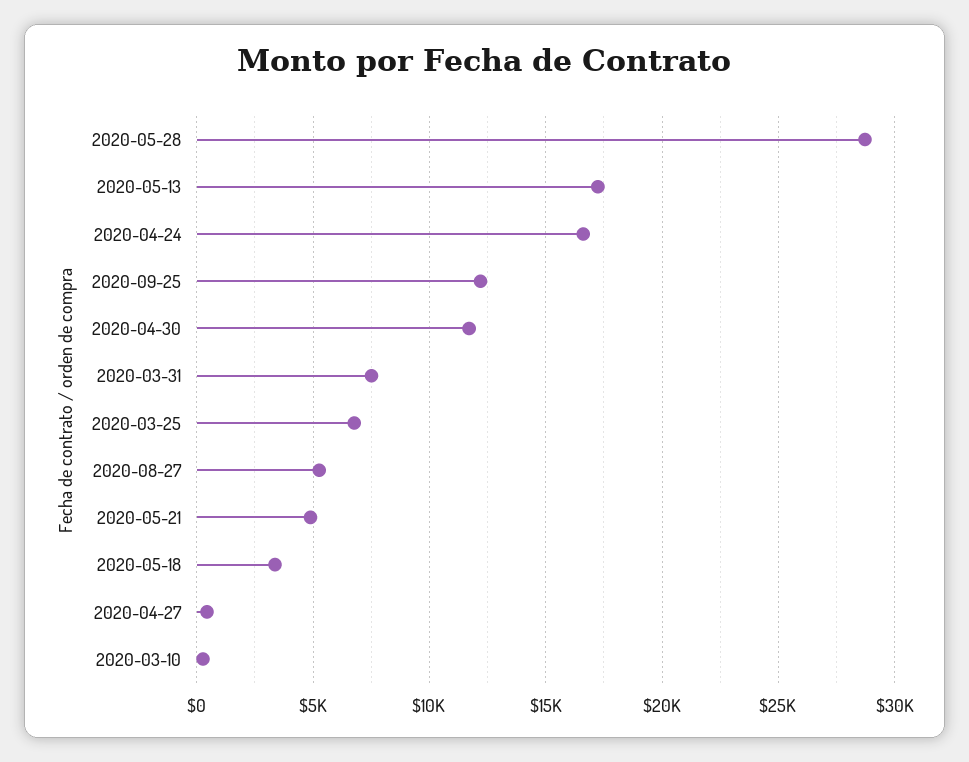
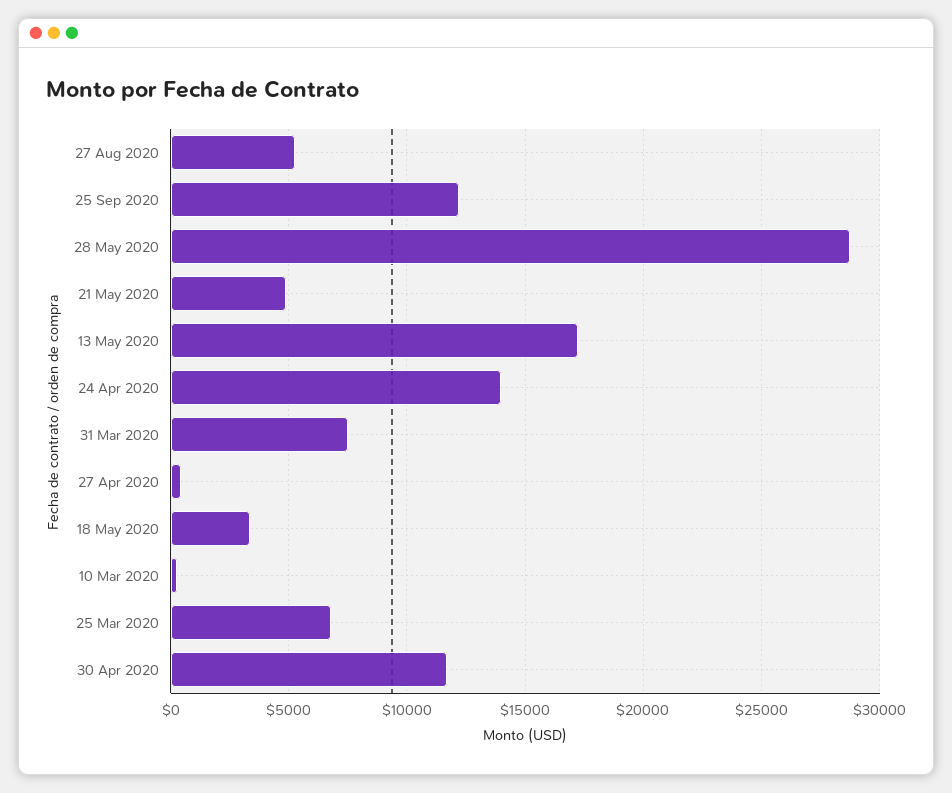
2020-04-24: 16500 -> 14000

